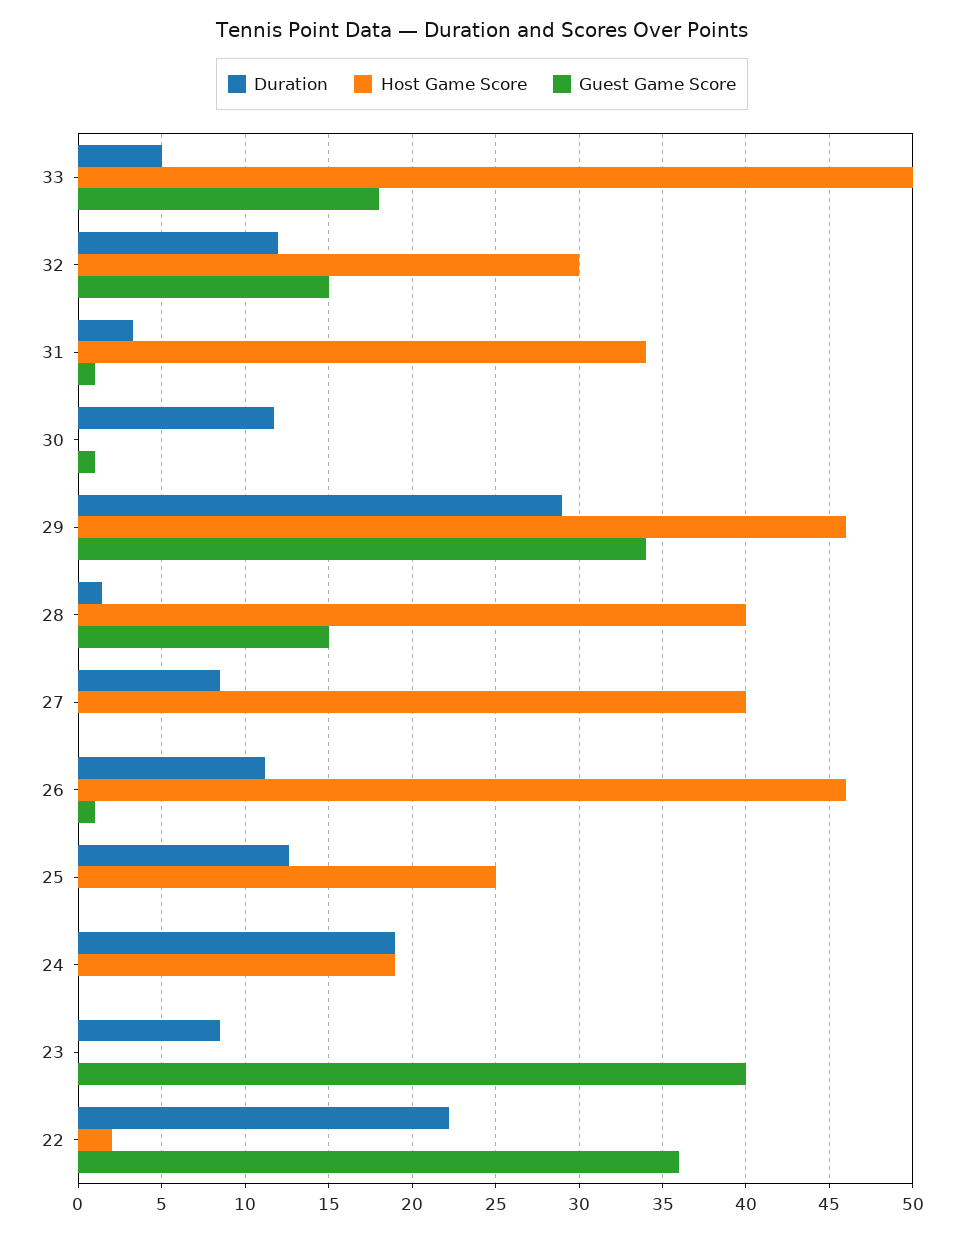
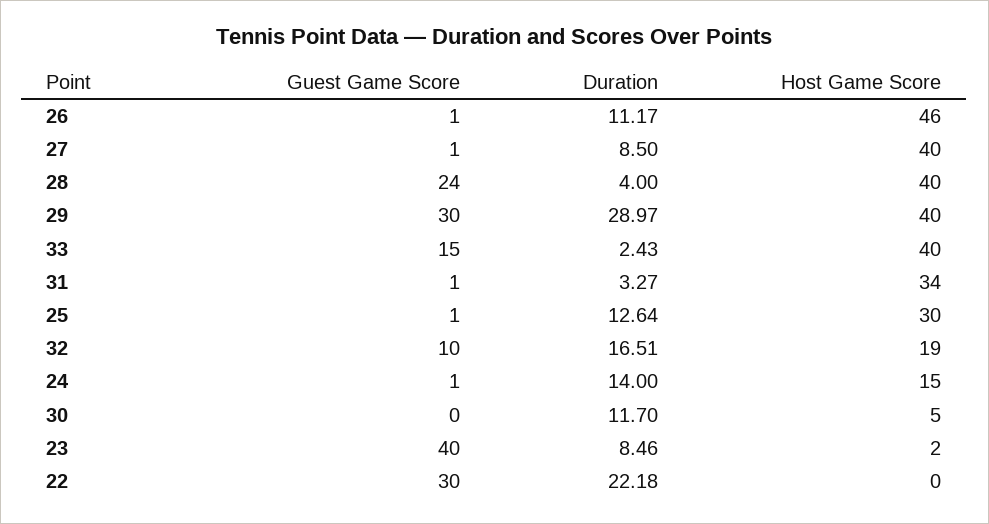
Duration, 33: 5 -> 2.43
Host Game Score, 33: 50 -> 40
Guest Game Score, 33: 18 -> 15
Duration, 32: 12 -> 16.51
Host Game Score, 32: 30 -> 19
Guest Game Score, 32: 15 -> 10
Host Game Score, 30: 0 -> 5
Guest Game Score, 30: 1 -> 0
Host Game Score, 29: 46 -> 40
Guest Game Score, 29: 34 -> 30
Duration, 28: 1.5 -> 4
Guest Game Score, 28: 15 -> 24
Guest Game Score, 27: 0 -> 1
Host Game Score, 25: 25 -> 30
Guest Game Score, 25: 0 -> 1
Duration, 24: 19 -> 14
Host Game Score, 24: 19 -> 15
Guest Game Score, 24: 0 -> 1
Host Game Score, 23: 0 -> 2
Host Game Score, 22: 2 -> 0
Guest Game Score, 22: 36 -> 30

